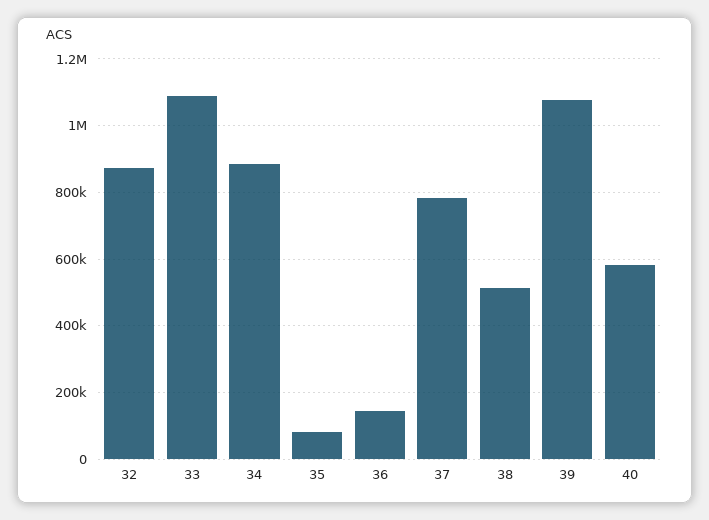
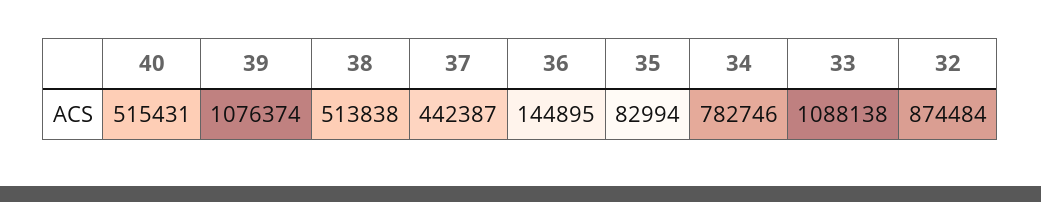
34: 880000 -> 782746
37: 780000 -> 442387
40: 580000 -> 515431

